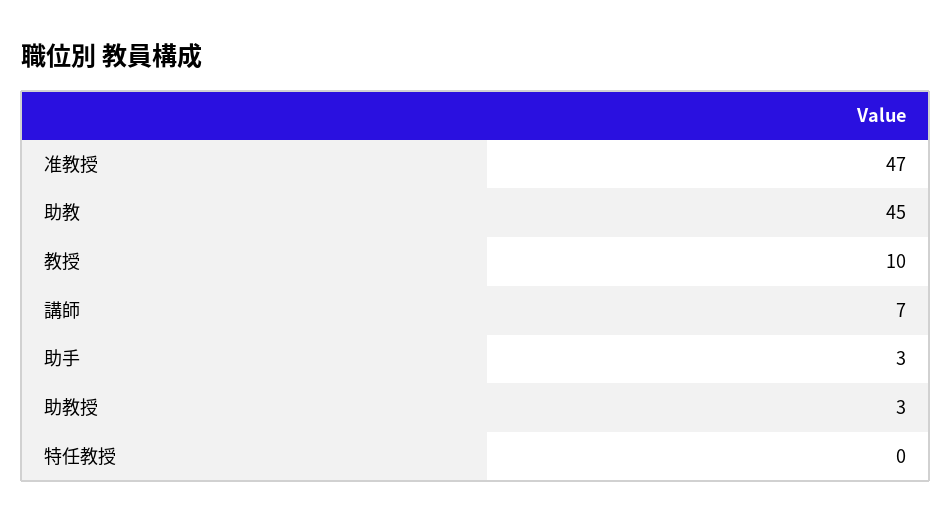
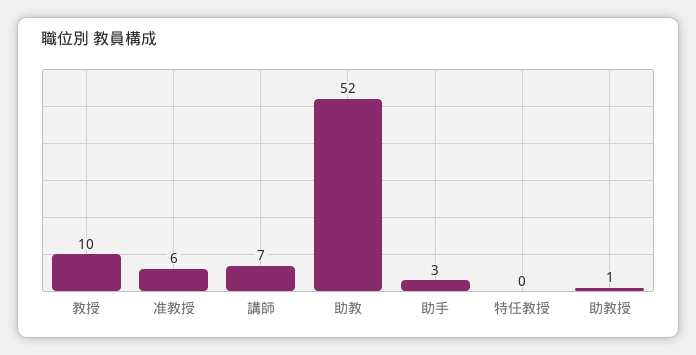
准教授: 47 -> 6
助教: 45 -> 52
助教授: 3 -> 1

